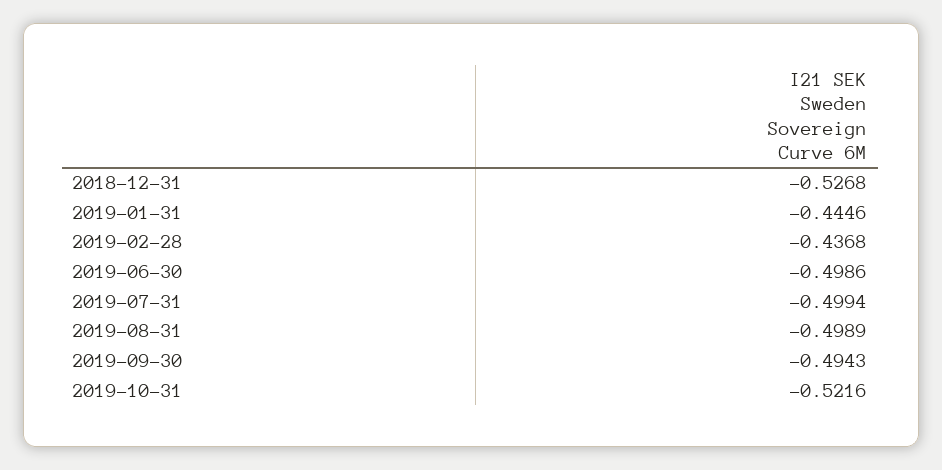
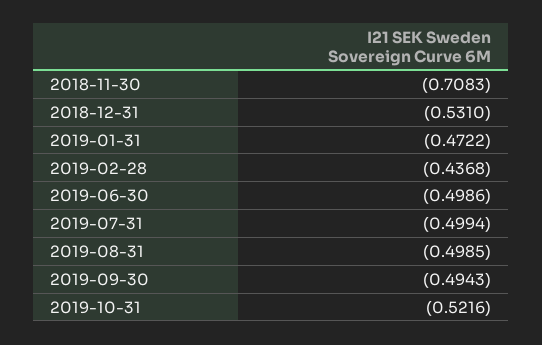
2018-12-31: -0.5268 -> -0.531
2019-01-31: -0.4446 -> -0.4722
2019-08-31: -0.4989 -> -0.4985
2018-11-30: none -> -0.7083

